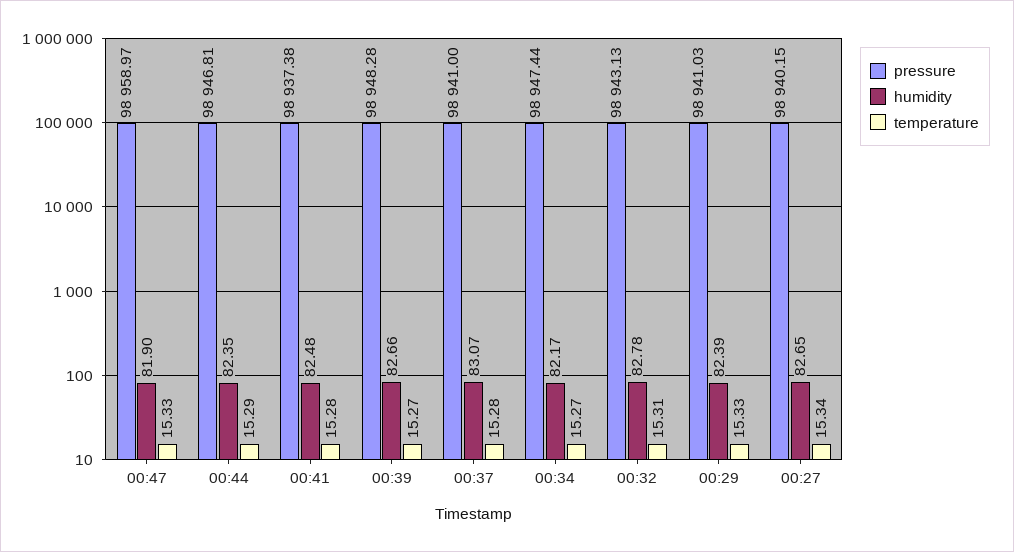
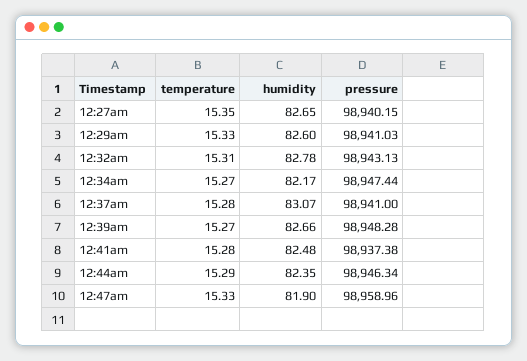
pressure, 00:47: 98958.97 -> 98958.96
pressure, 00:44: 98946.81 -> 98946.34
humidity, 00:29: 82.39 -> 82.6
temperature, 00:27: 15.34 -> 15.35

